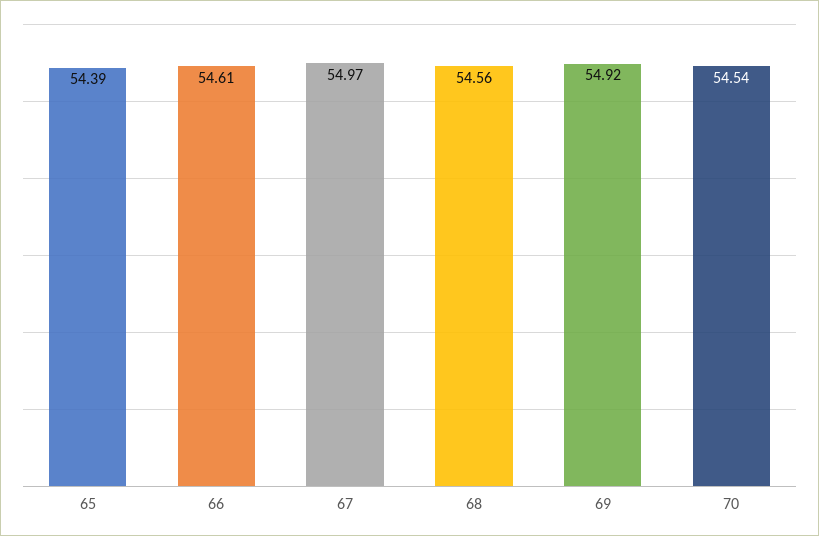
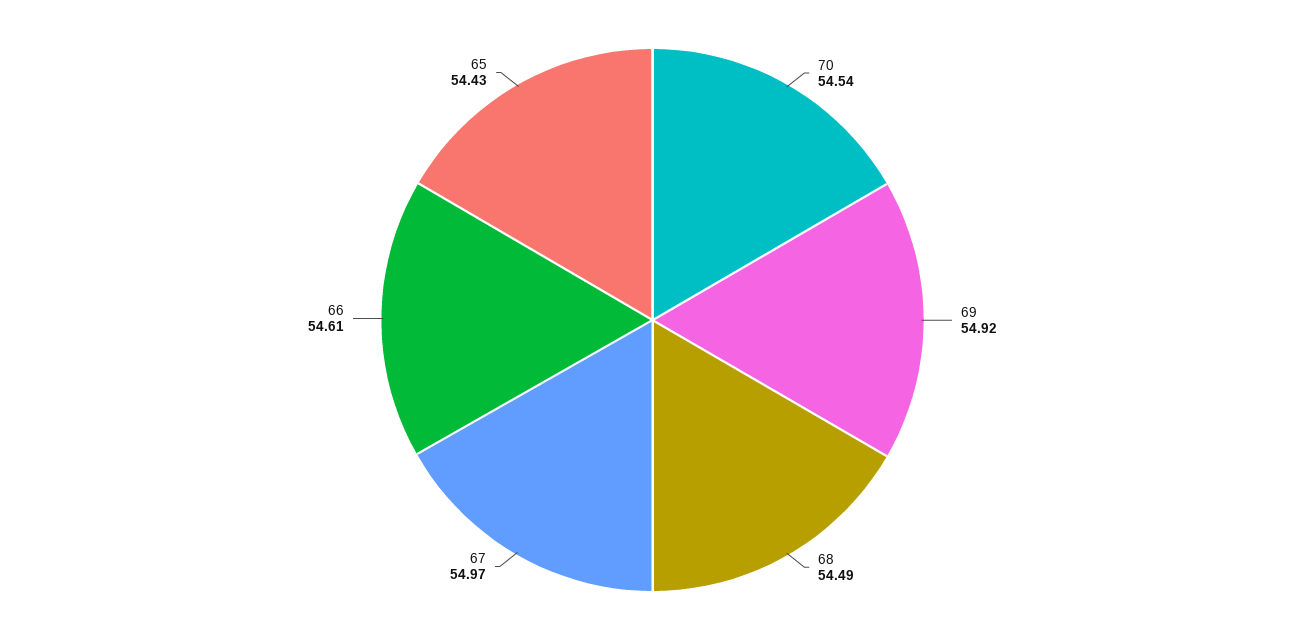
65: 54.39 -> 54.43
68: 54.56 -> 54.49

